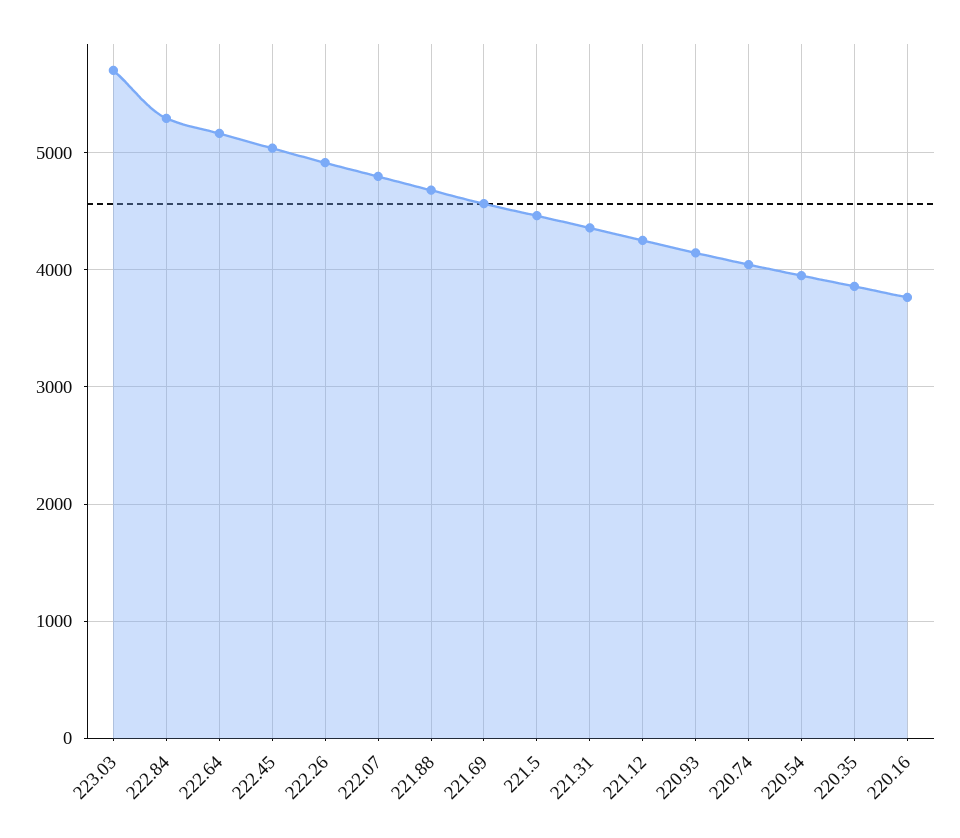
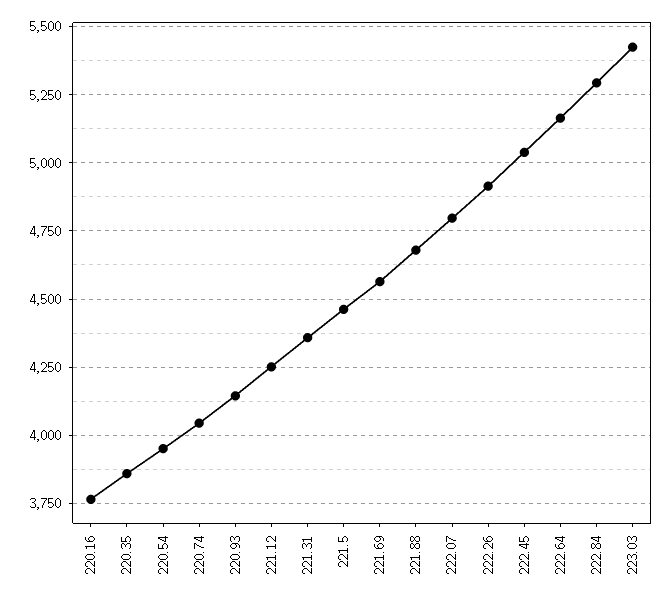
223.03: 5700 -> 5425

